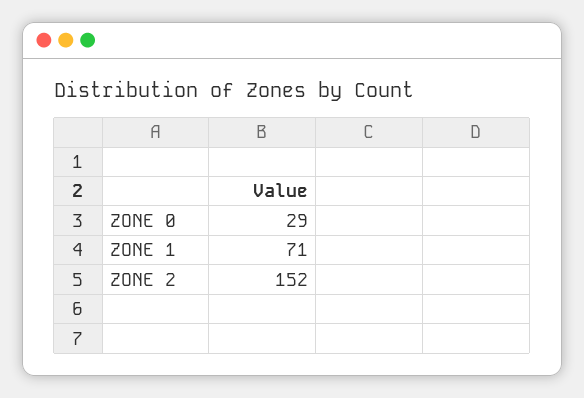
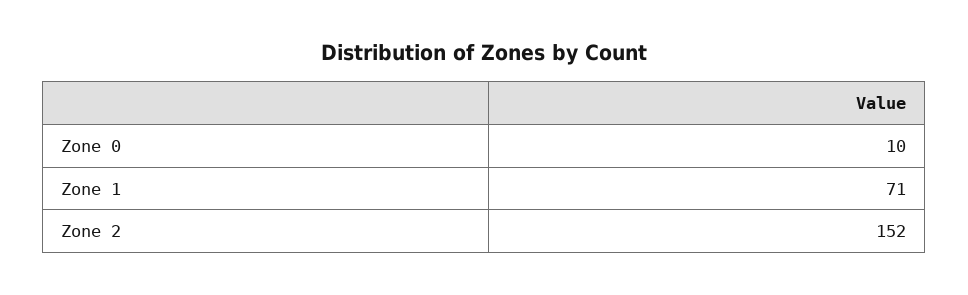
ZONE 0: 29 -> 10

